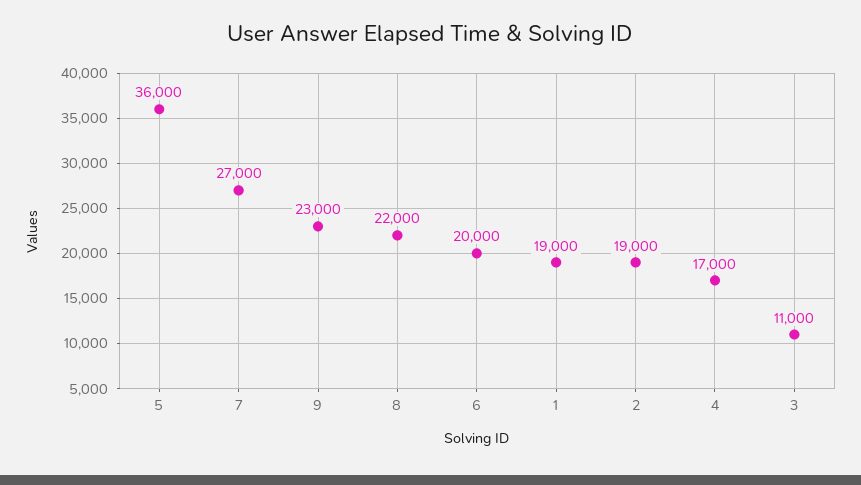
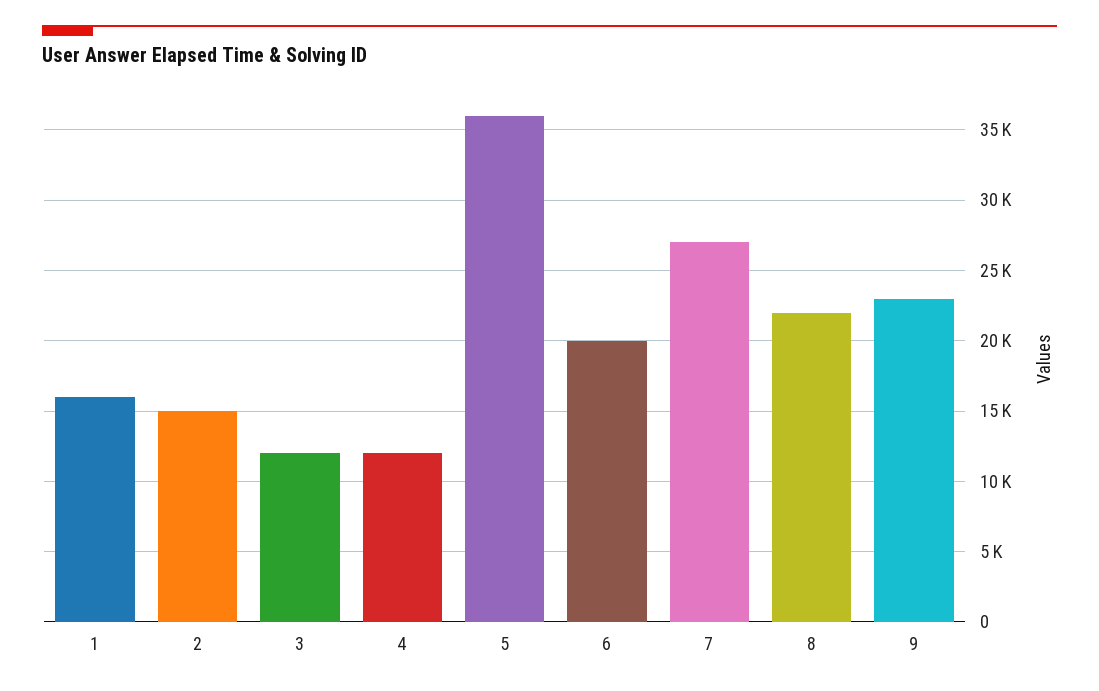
1: 19000 -> 16000
2: 19000 -> 15000
4: 17000 -> 12000
3: 11000 -> 12000

